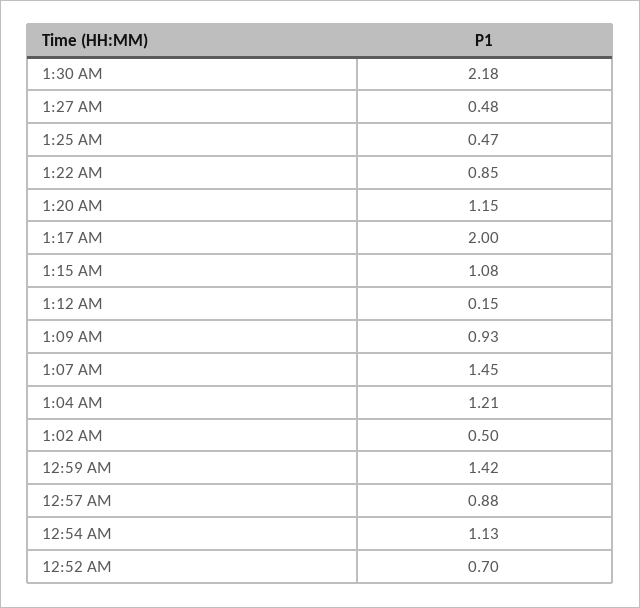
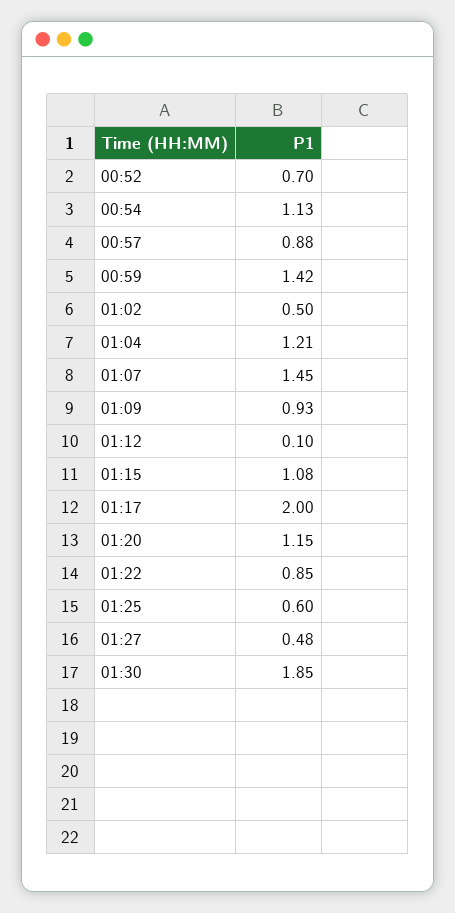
1:30 AM: 2.18 -> 1.85
1:25 AM: 0.47 -> 0.6
1:12 AM: 0.15 -> 0.1

